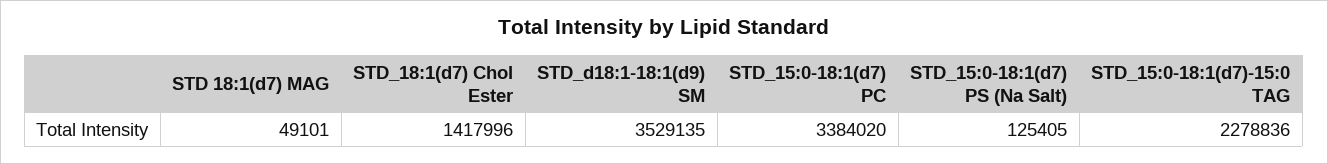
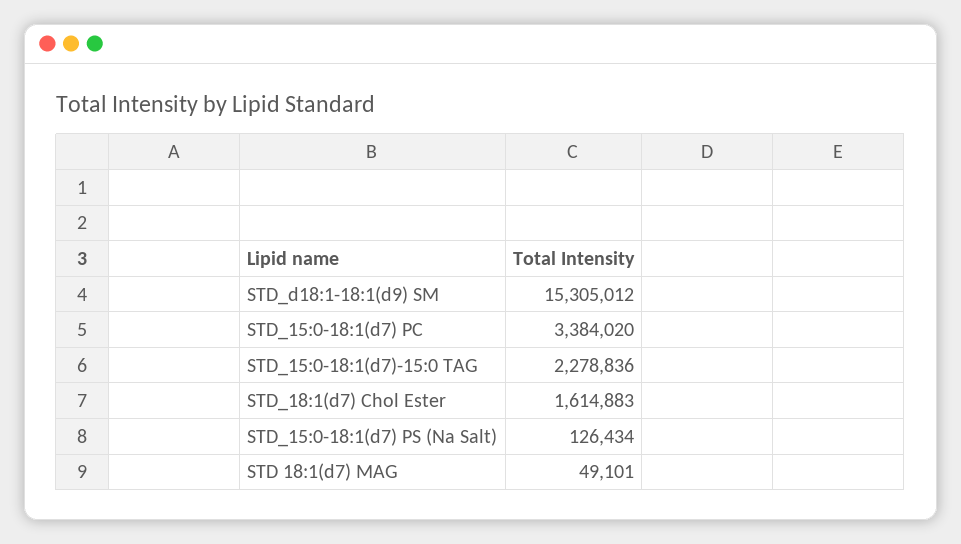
STD_18:1(d7) Chol Ester: 1417996 -> 1614883
STD_d18:1-18:1(d9) SM: 3529135 -> 15305012
STD_15:0-18:1(d7) PS (Na Salt): 125405 -> 126434

